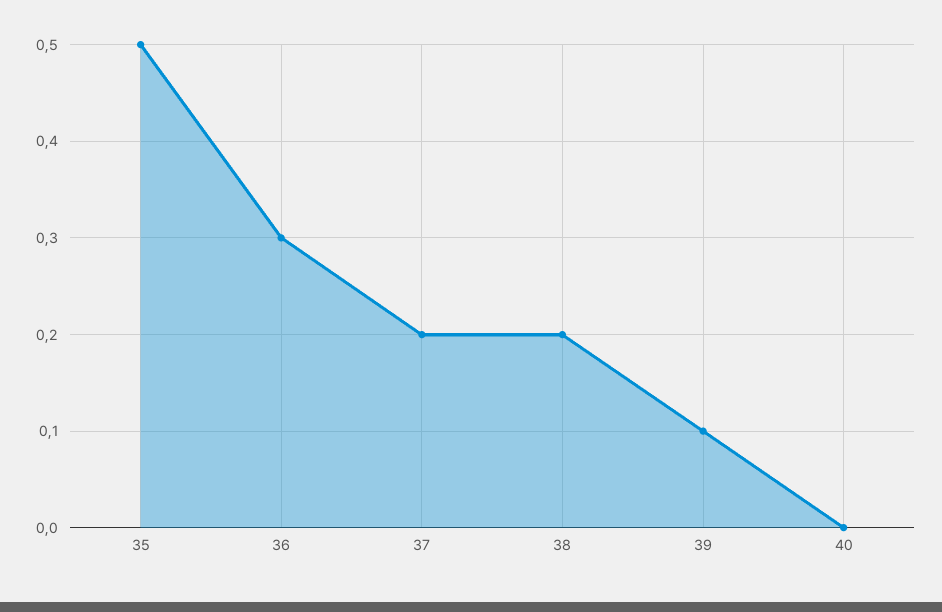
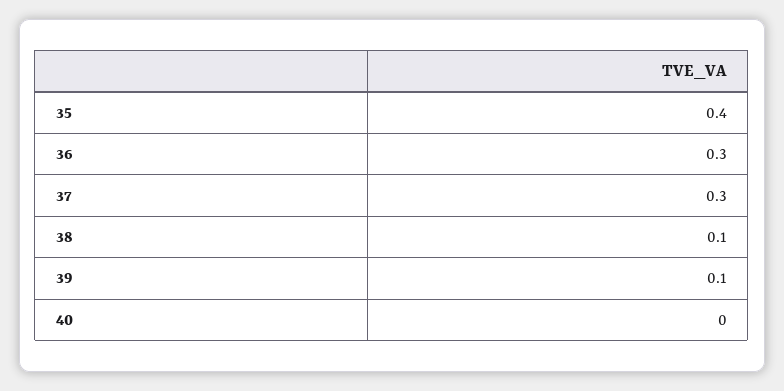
35: 0.5 -> 0.4
37: 0.2 -> 0.3
38: 0.2 -> 0.1

